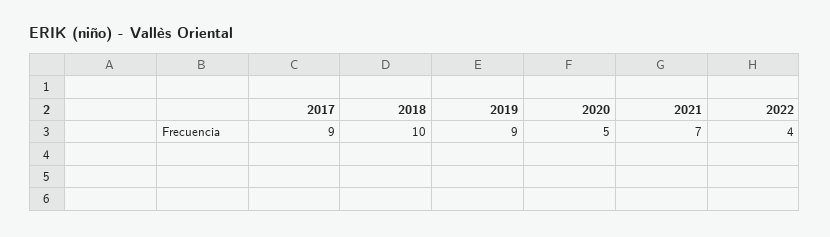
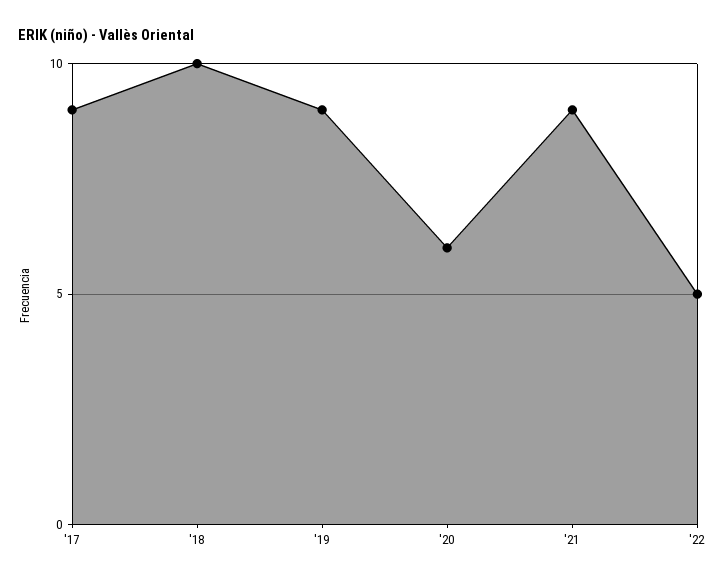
2020: 5 -> 6
2021: 7 -> 9
2022: 4 -> 5

